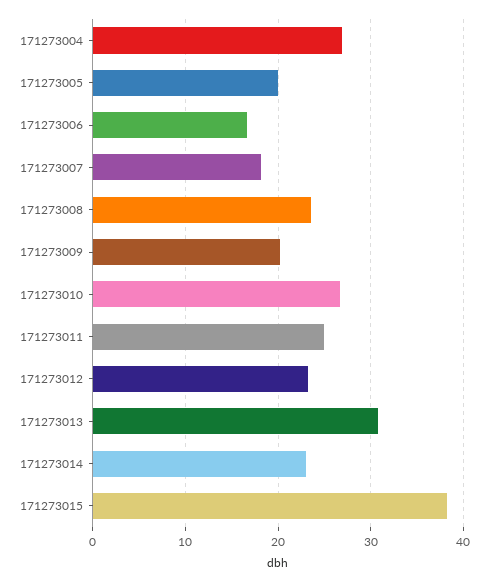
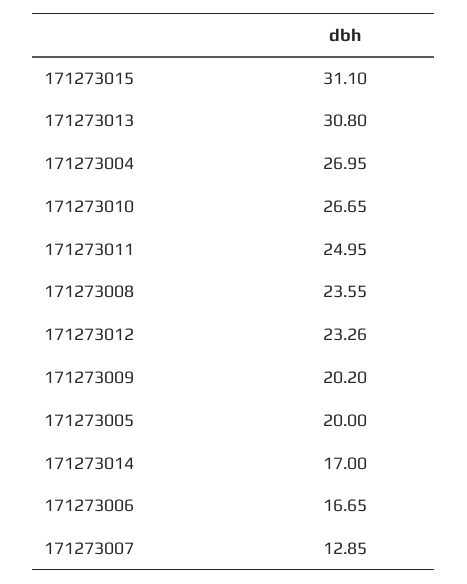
171273007: 18 -> 12.85
171273014: 23 -> 17
171273015: 38 -> 31.1

